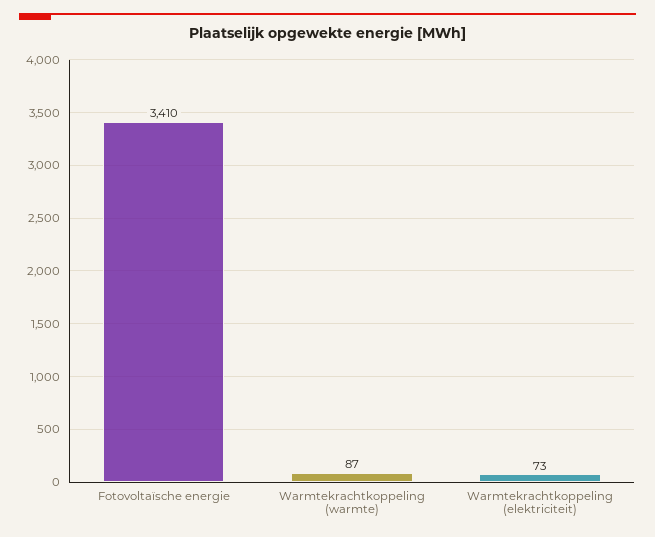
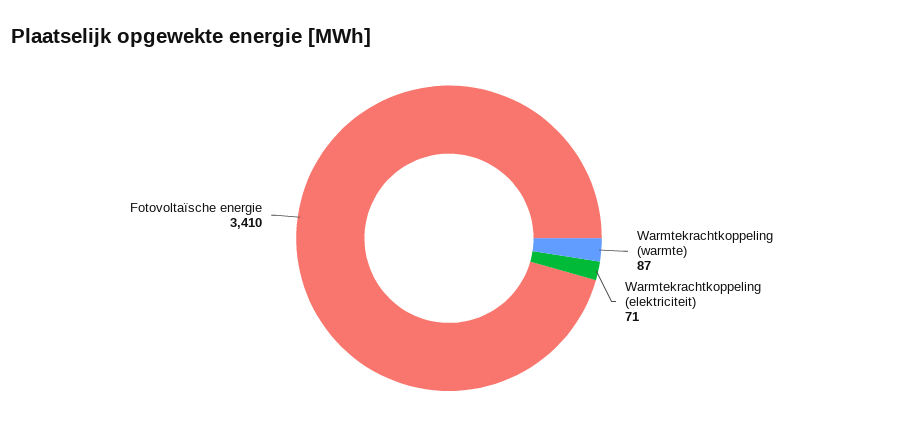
Warmtekrachtkoppeling (elektriciteit): 73 -> 71

